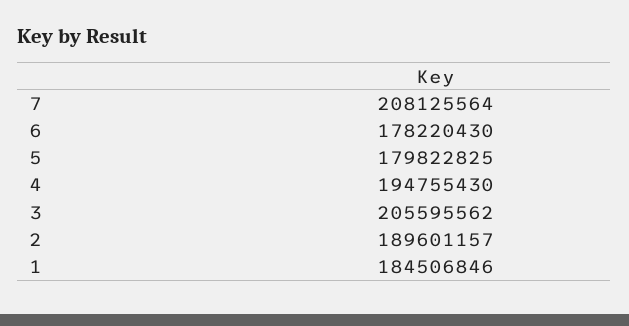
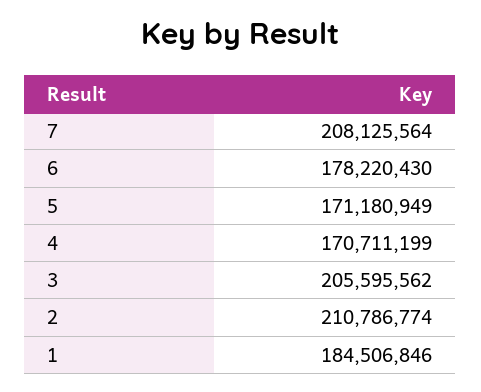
5: 179822825 -> 171180949
4: 194755430 -> 170711199
2: 189601157 -> 210786774

